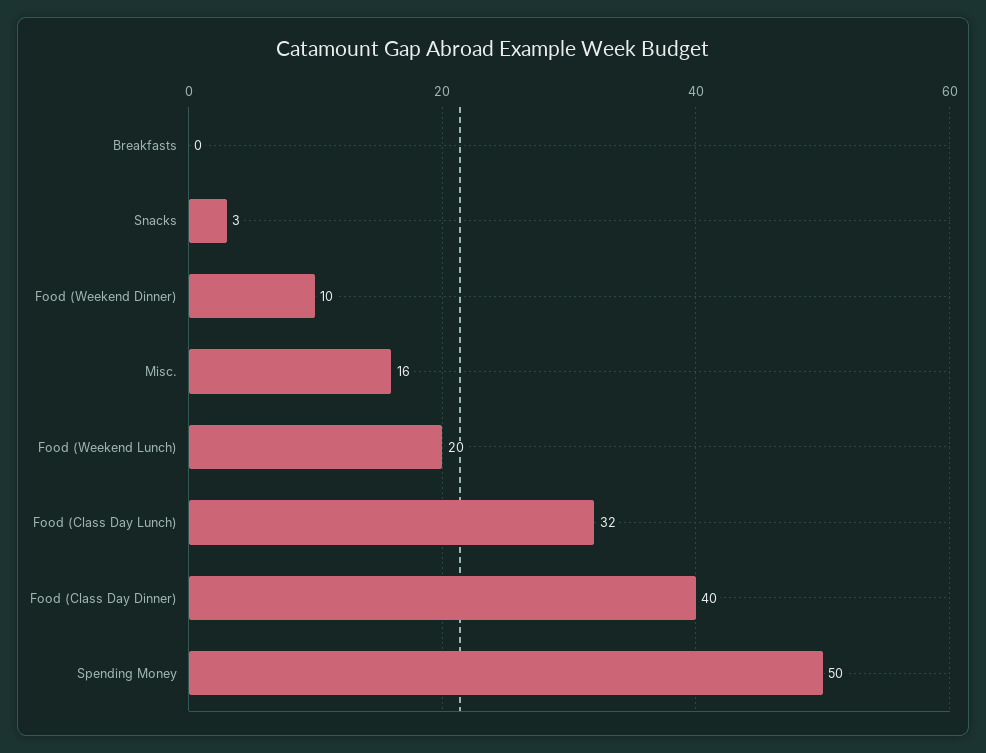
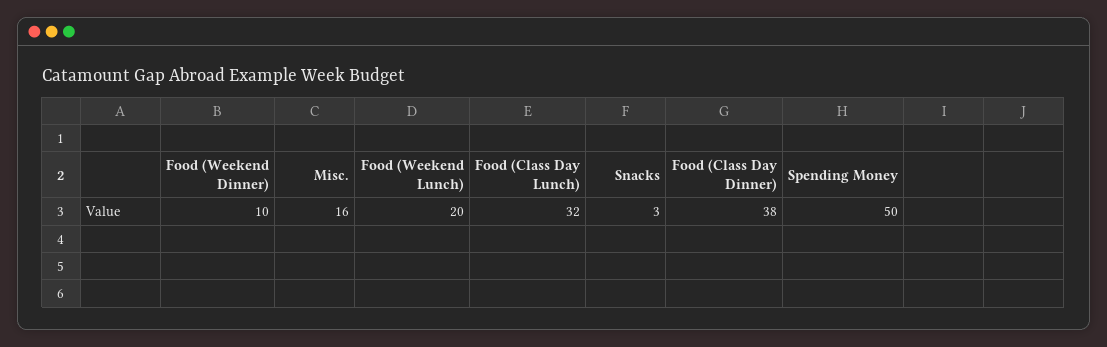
Breakfasts: 0 -> none
Food (Class Day Dinner): 40 -> 38

